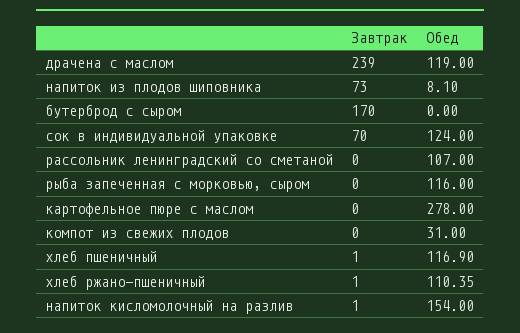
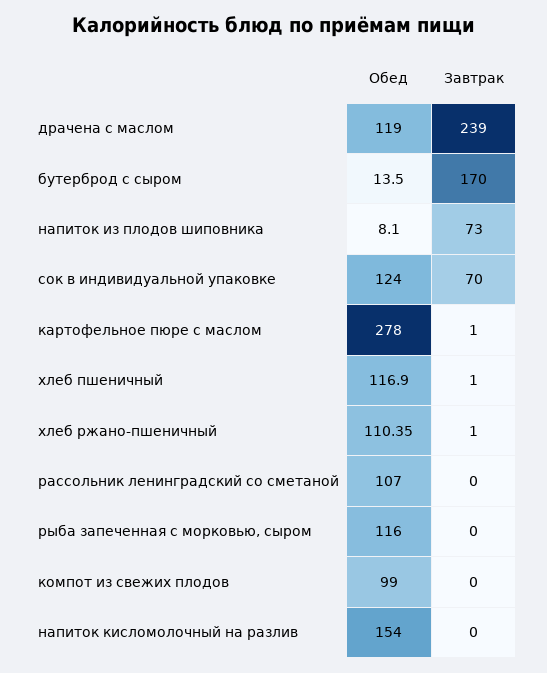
Обед, бутерброд с сыром: 0 -> 13.5
Завтрак, картофельное пюре с маслом: 0 -> 1
Обед, компот из свежих плодов: 31 -> 99
Завтрак, напиток кисломолочный на разлив: 1 -> 0

